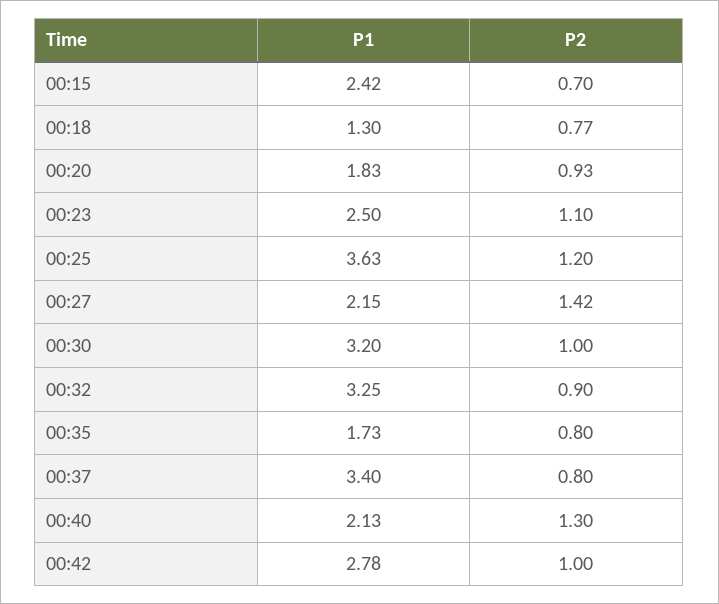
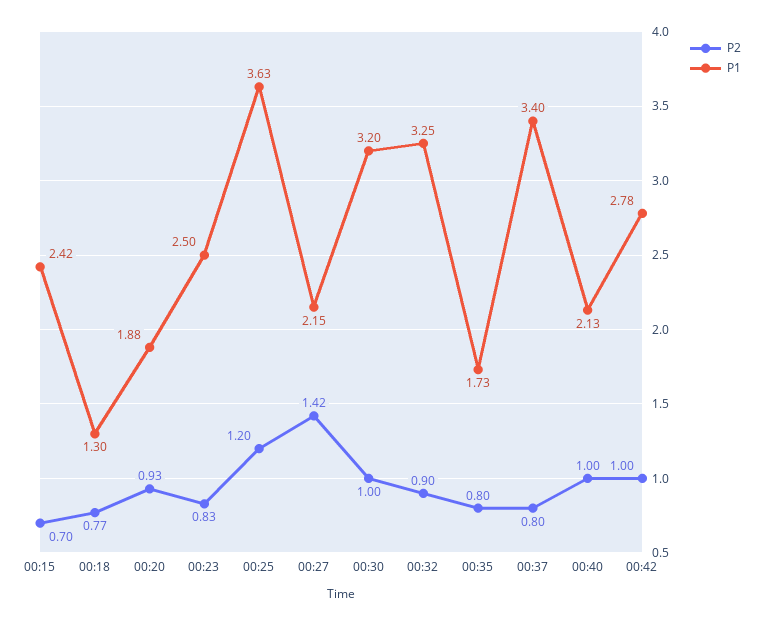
P1, 00:20: 1.83 -> 1.88
P2, 00:23: 1.1 -> 0.83
P2, 00:40: 1.3 -> 1

